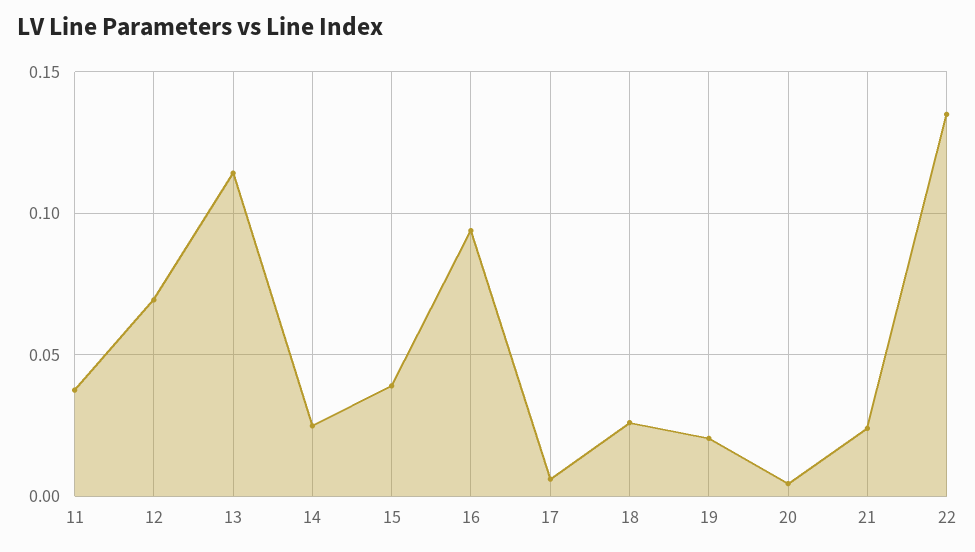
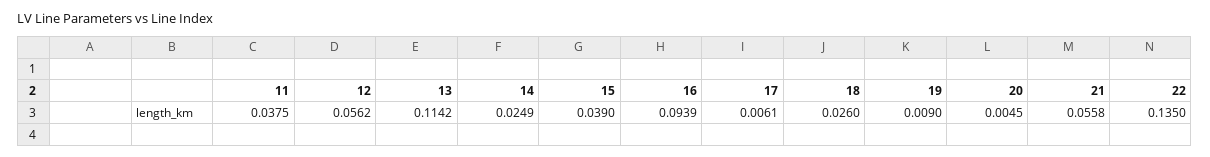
12: 0.07 -> 0.0562
19: 0.02 -> 0.009
21: 0.025 -> 0.0558

